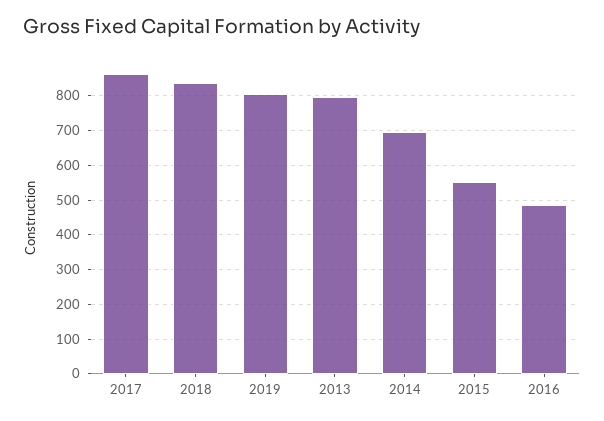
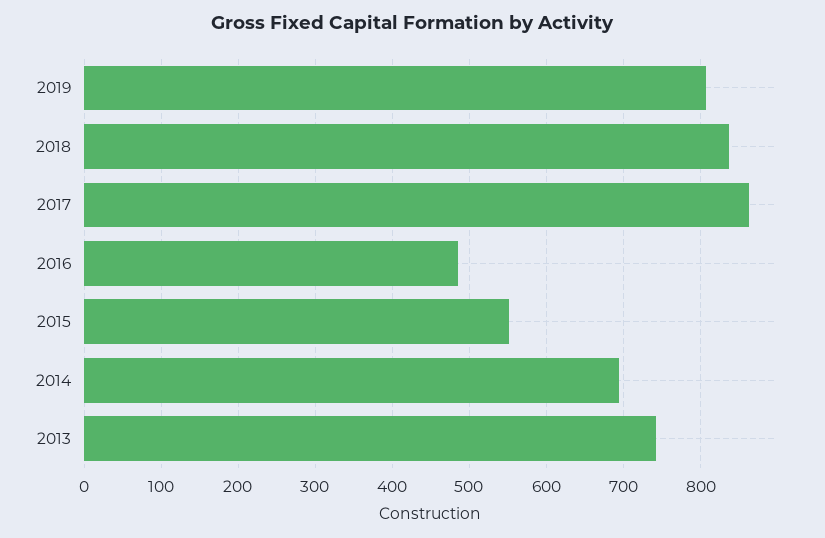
2013: 800 -> 740

